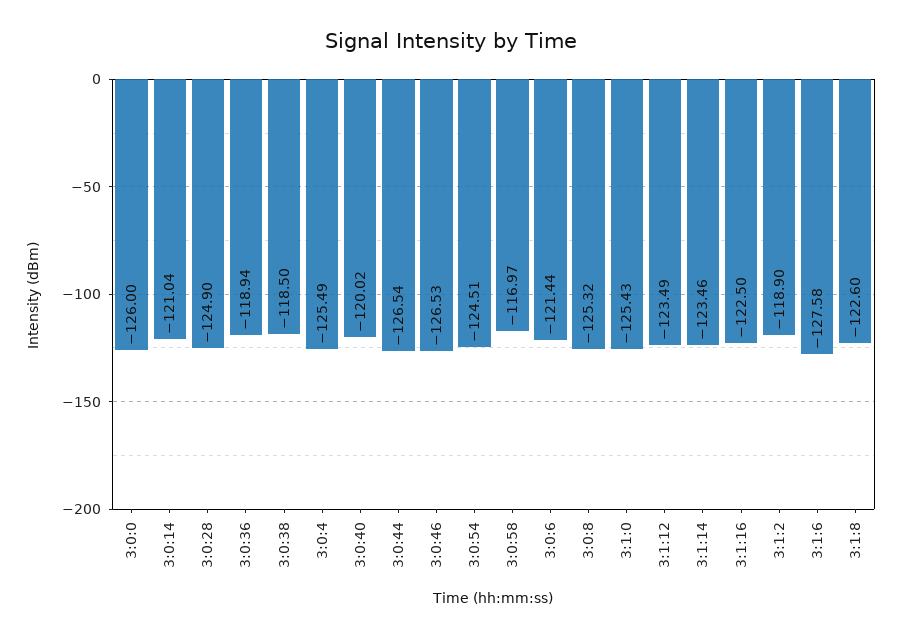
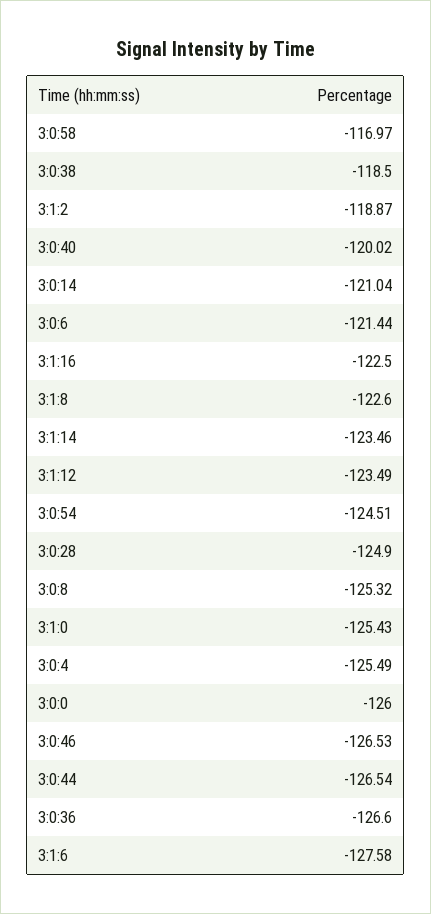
3:0:36: -118.94 -> -126.6
3:1:2: -118.9 -> -118.87

